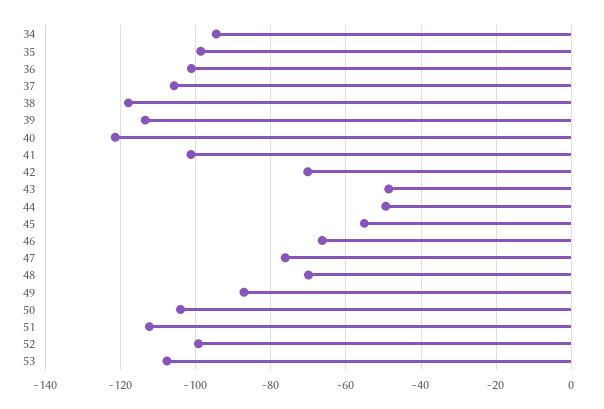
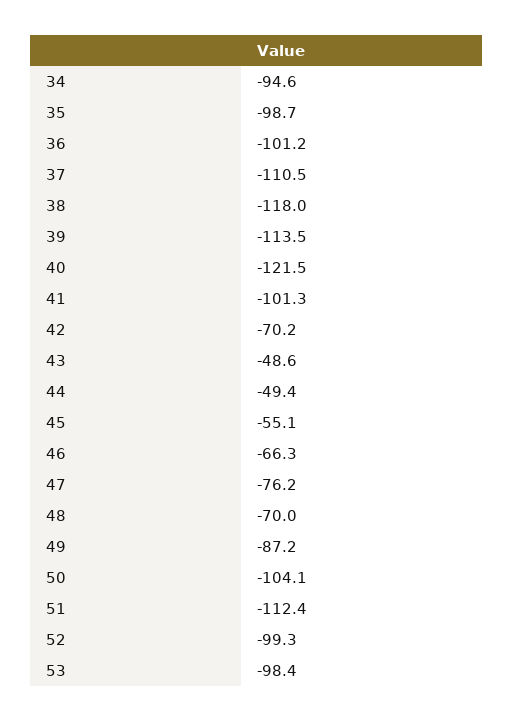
37: -106 -> -110.5
53: -108 -> -98.4

